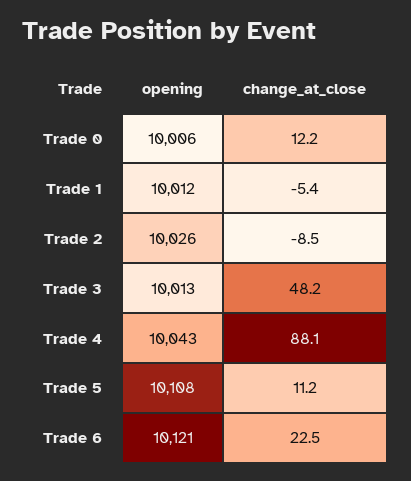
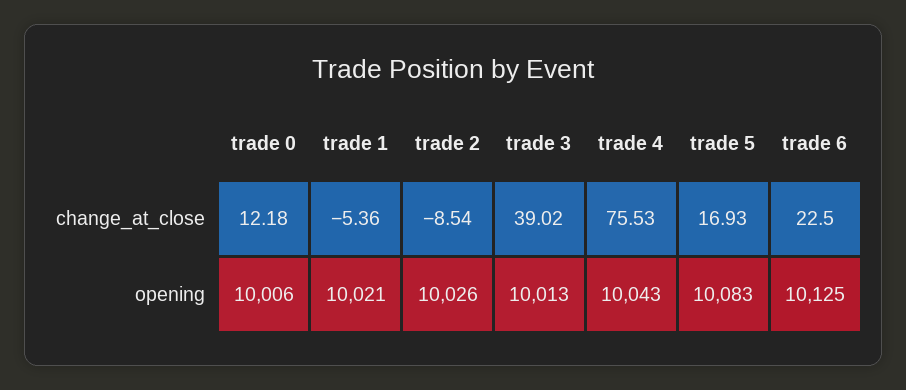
opening, Trade 1: 10012 -> 10021
change_at_close, Trade 3: 48.2 -> 39.02
change_at_close, Trade 4: 88.1 -> 75.53
opening, Trade 5: 10108 -> 10083
change_at_close, Trade 5: 11.2 -> 16.93
opening, Trade 6: 10121 -> 10125

